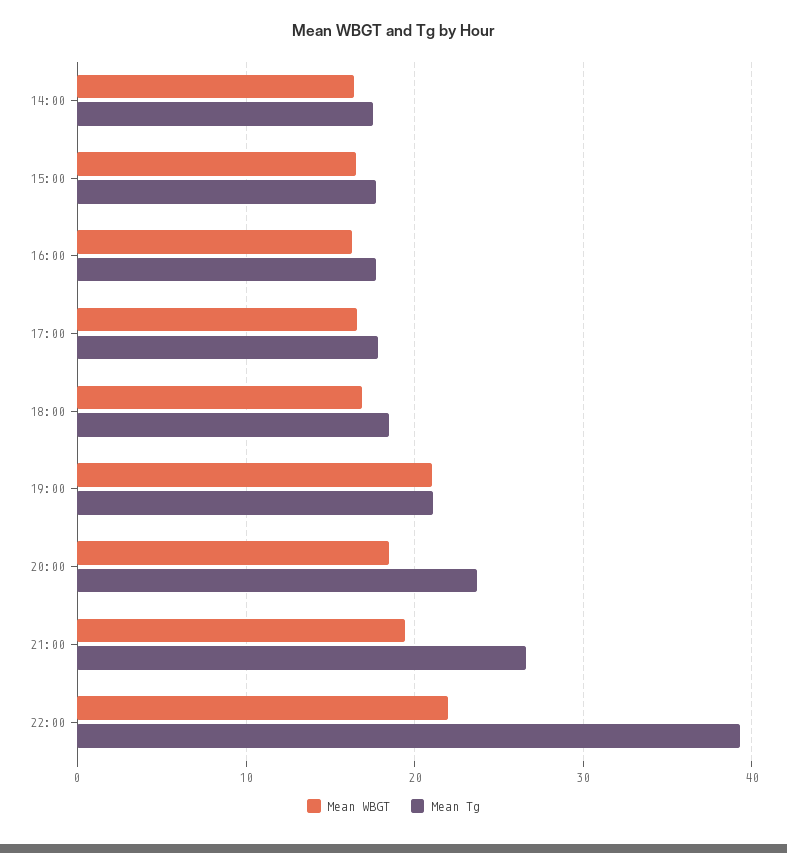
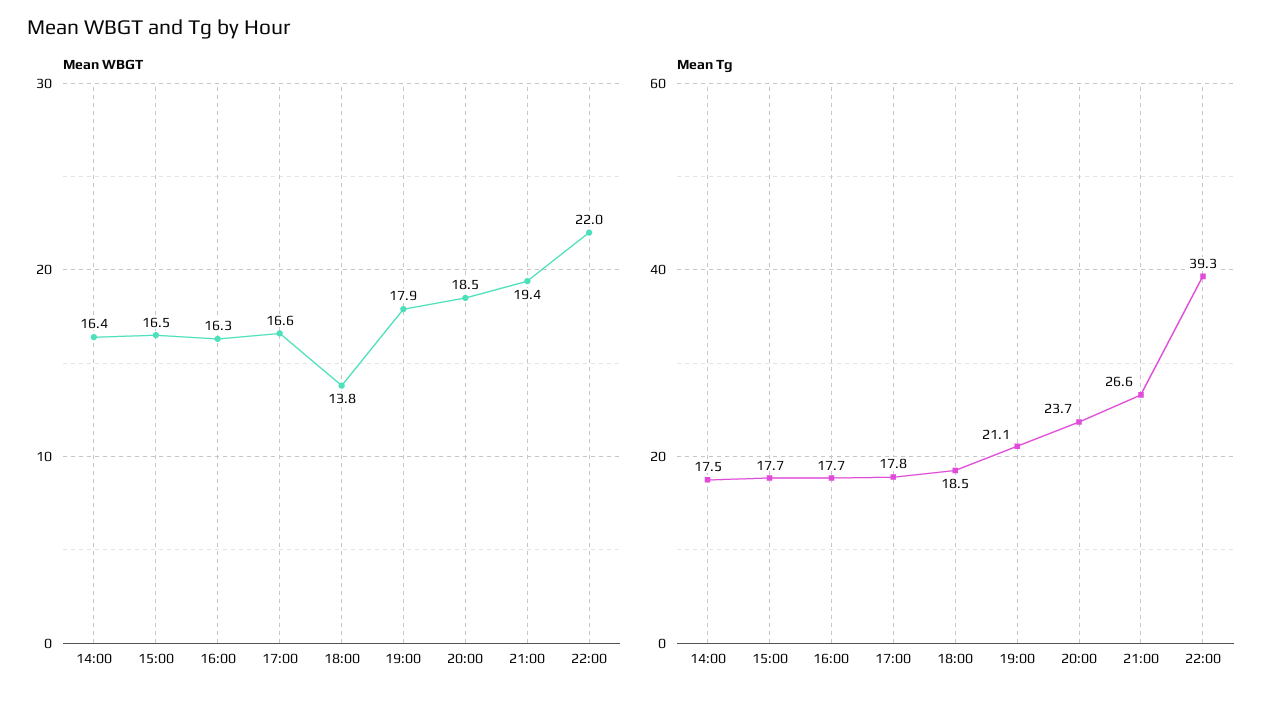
Mean WBGT, 18:00: 17 -> 13.8
Mean WBGT, 19:00: 21 -> 17.9

